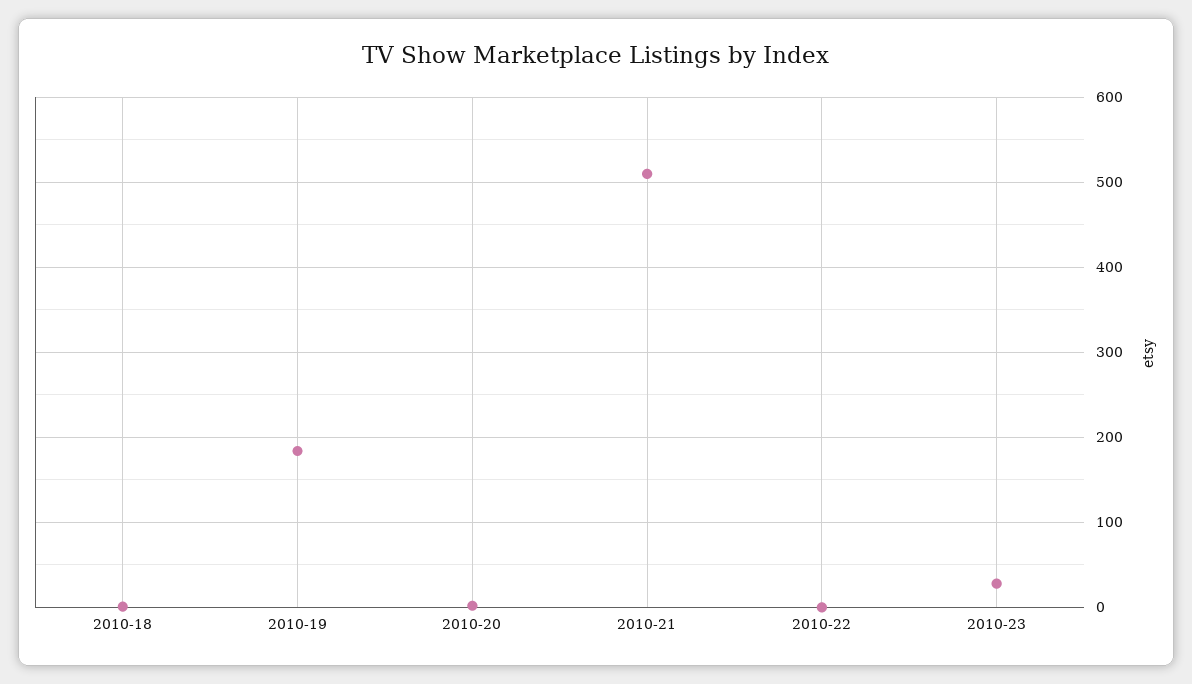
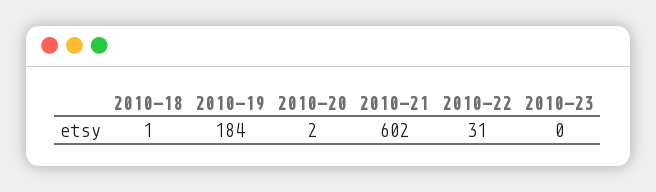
2010-21: 510 -> 602
2010-22: 0 -> 31
2010-23: 30 -> 0

